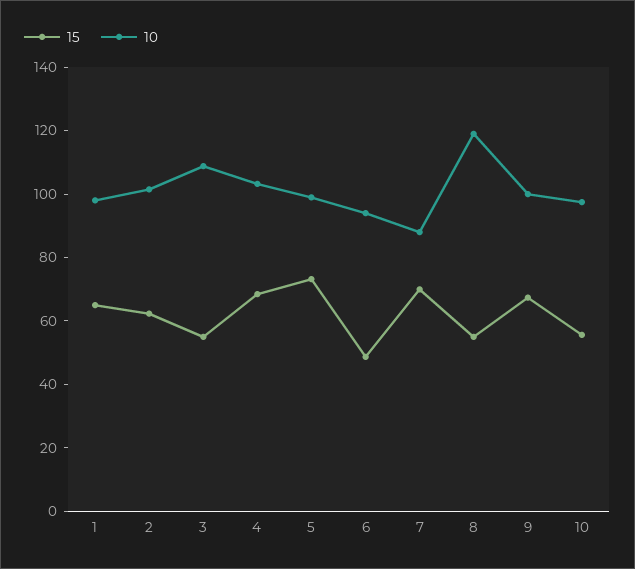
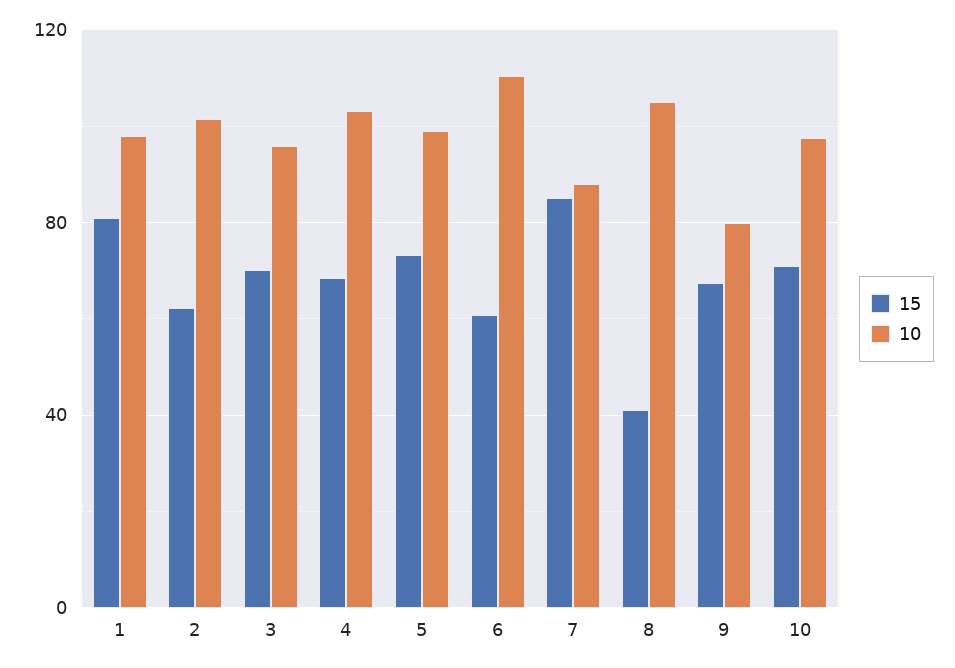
15, 1: 65 -> 80
15, 3: 55 -> 70
10, 3: 110 -> 95
15, 6: 50 -> 60
10, 6: 95 -> 110
15, 7: 70 -> 85
15, 8: 55 -> 40
10, 8: 120 -> 105
10, 9: 100 -> 80
15, 10: 55 -> 70

